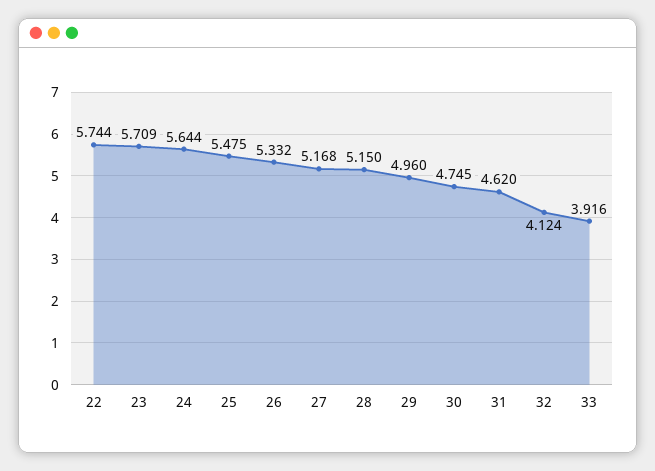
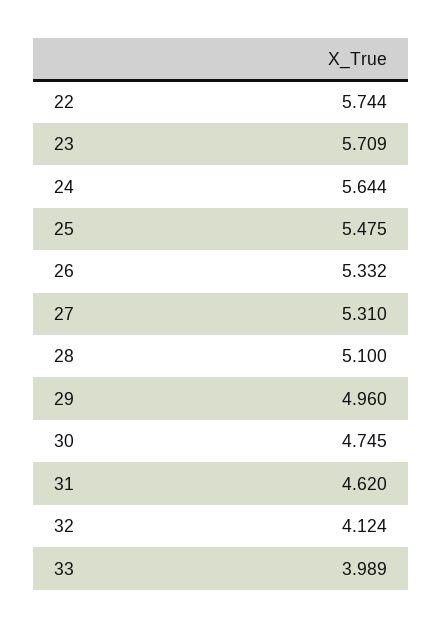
27: 5.168 -> 5.31
28: 5.15 -> 5.1
33: 3.916 -> 3.989

